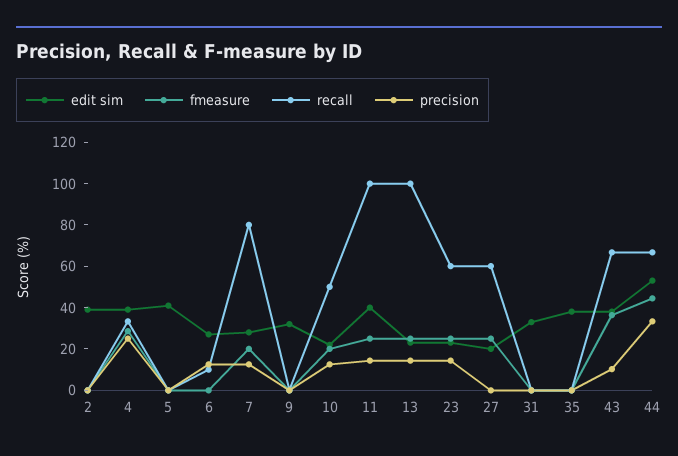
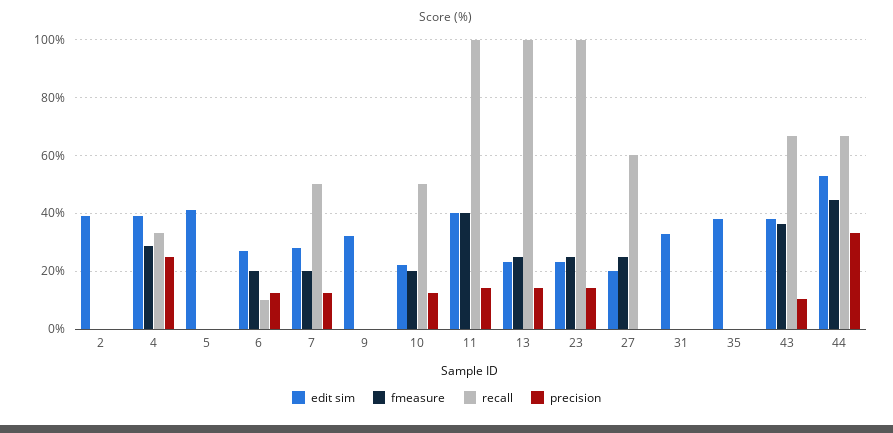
fmeasure, 6: 0 -> 20
recall, 7: 80 -> 50
fmeasure, 11: 25 -> 40
recall, 23: 60 -> 100

